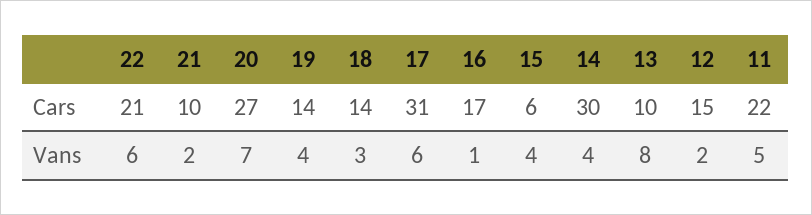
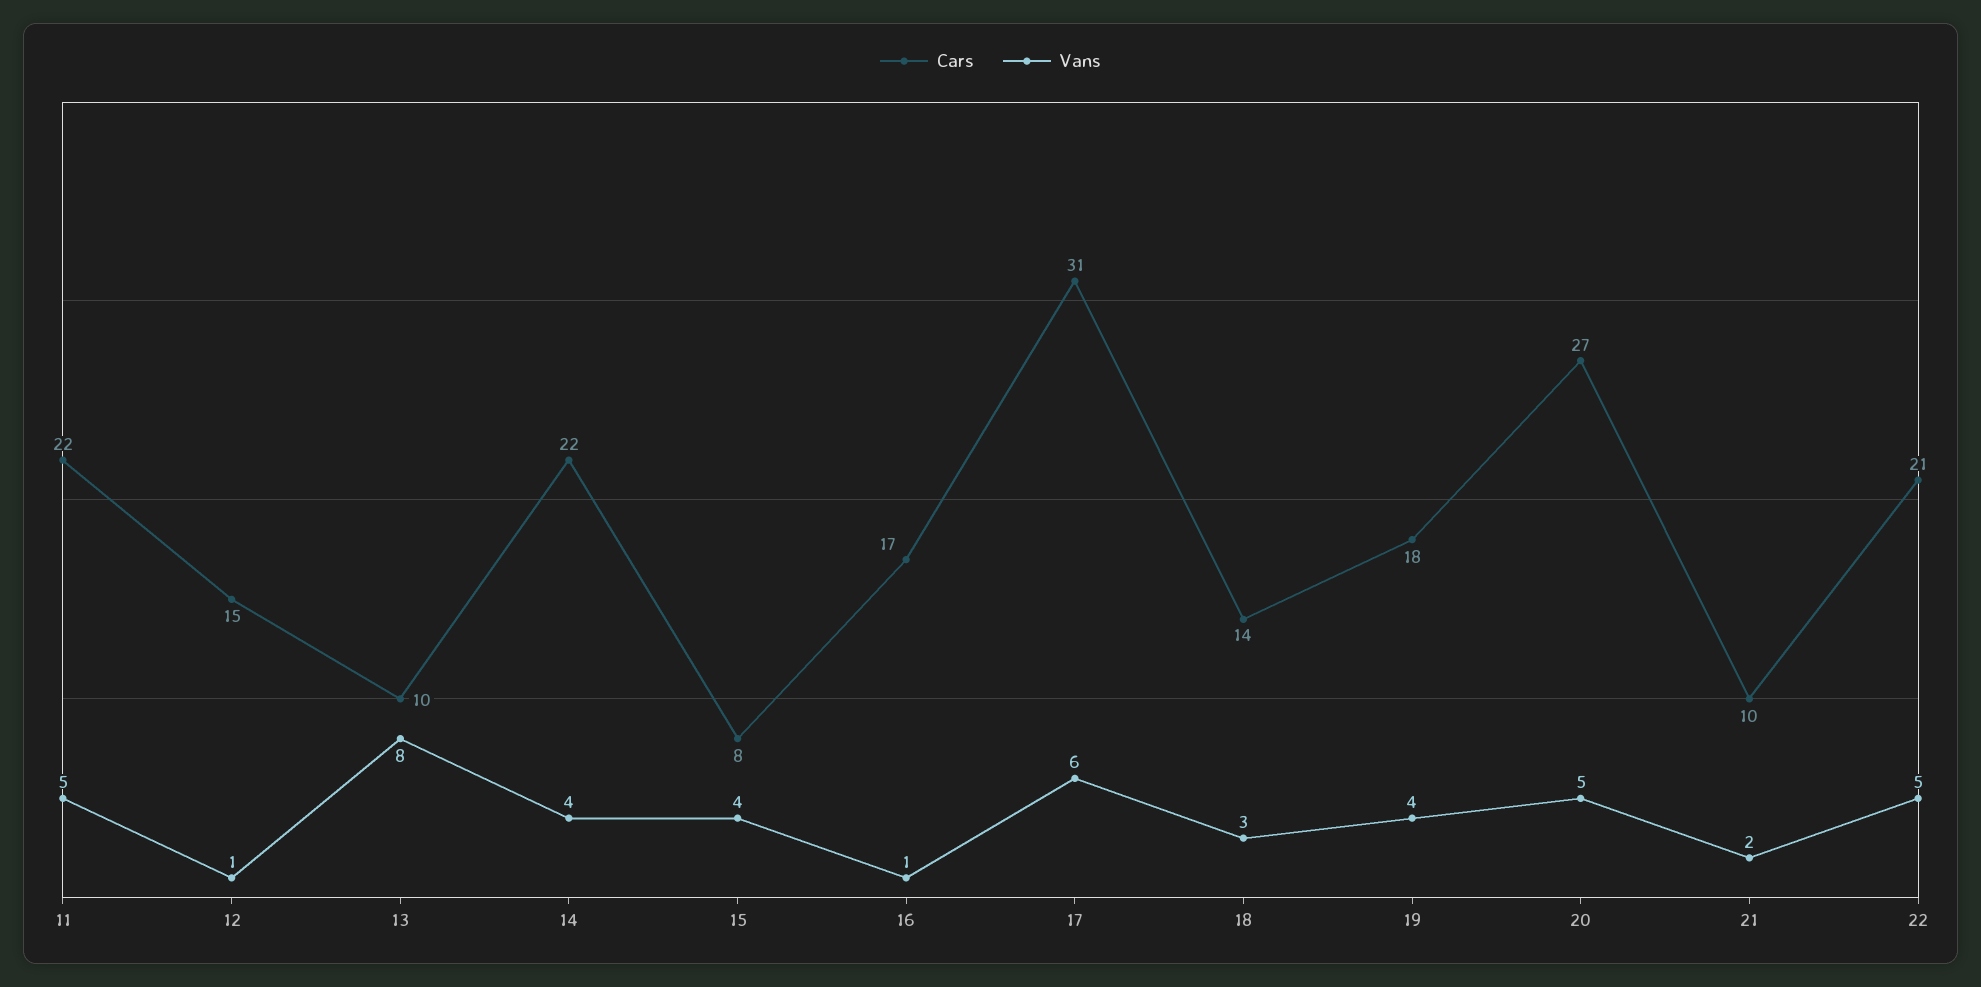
Cars, 19: 14 -> 18
Cars, 15: 6 -> 8
Cars, 14: 30 -> 22
Vans, 22: 6 -> 5
Vans, 20: 7 -> 5
Vans, 12: 2 -> 1

